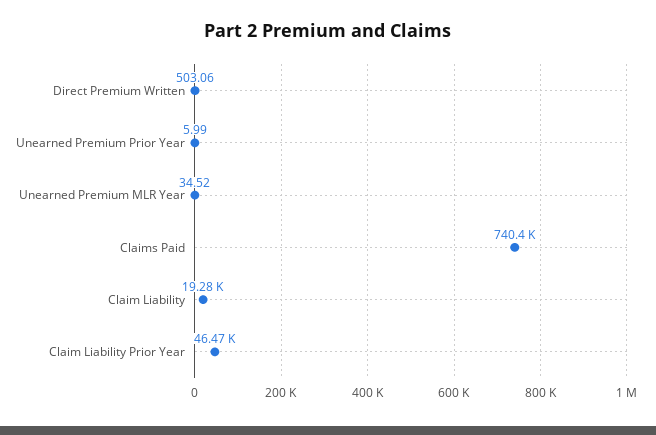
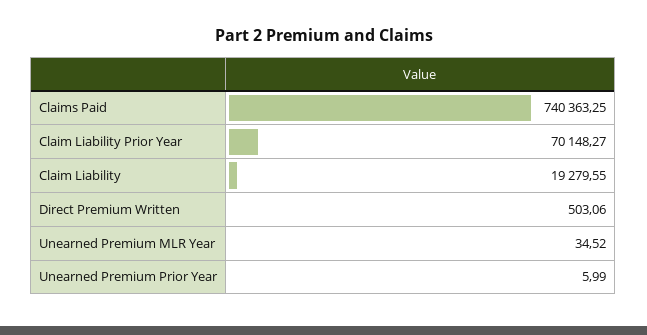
Claim Liability Prior Year: 46470 -> 70148.27

